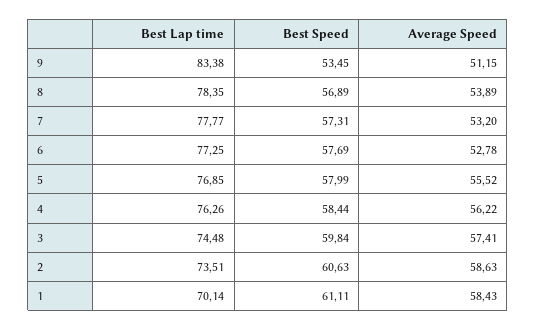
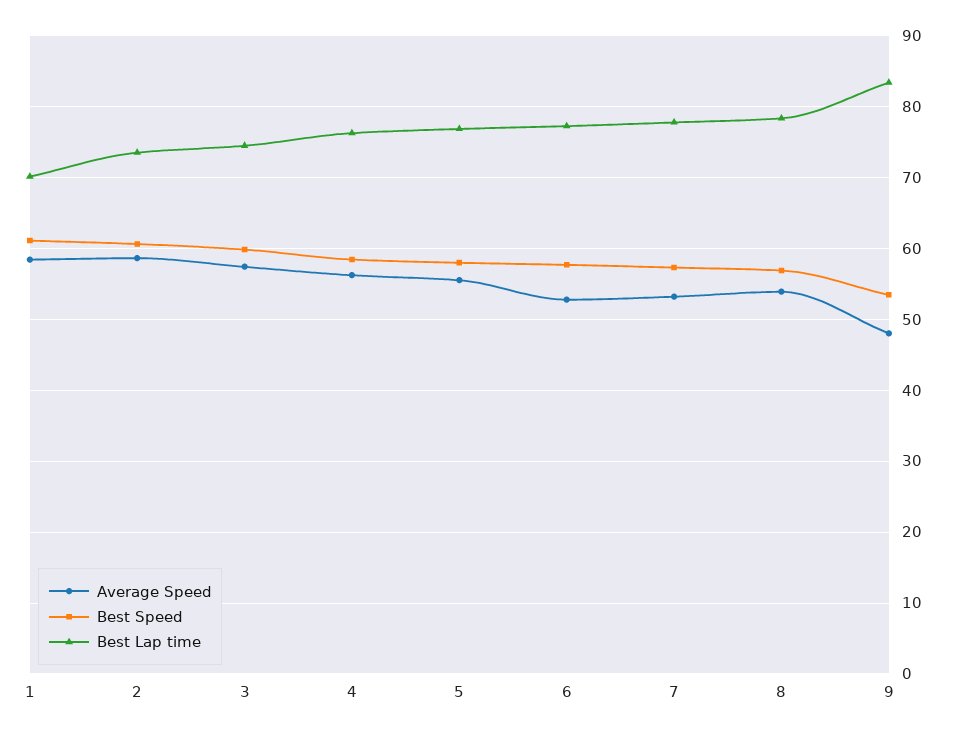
Average Speed, 9: 51.15 -> 48

